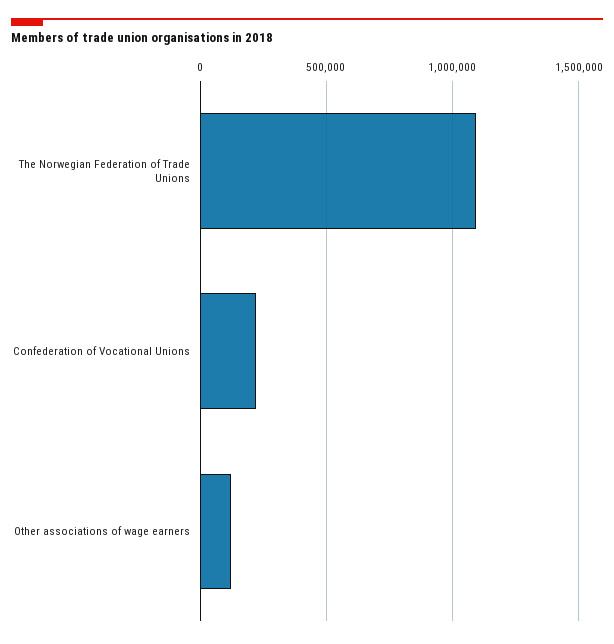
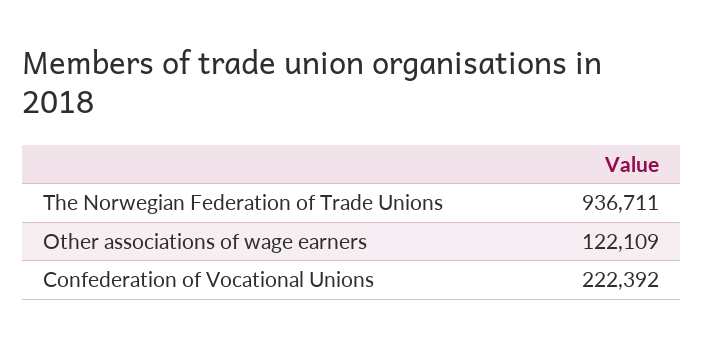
The Norwegian Federation of Trade Unions: 1100000 -> 936711

